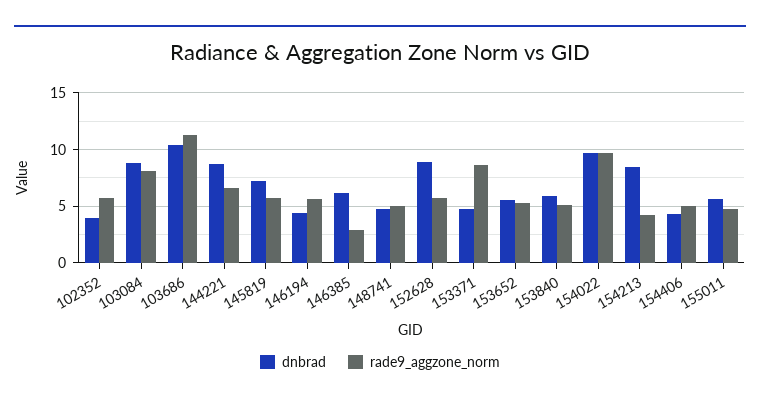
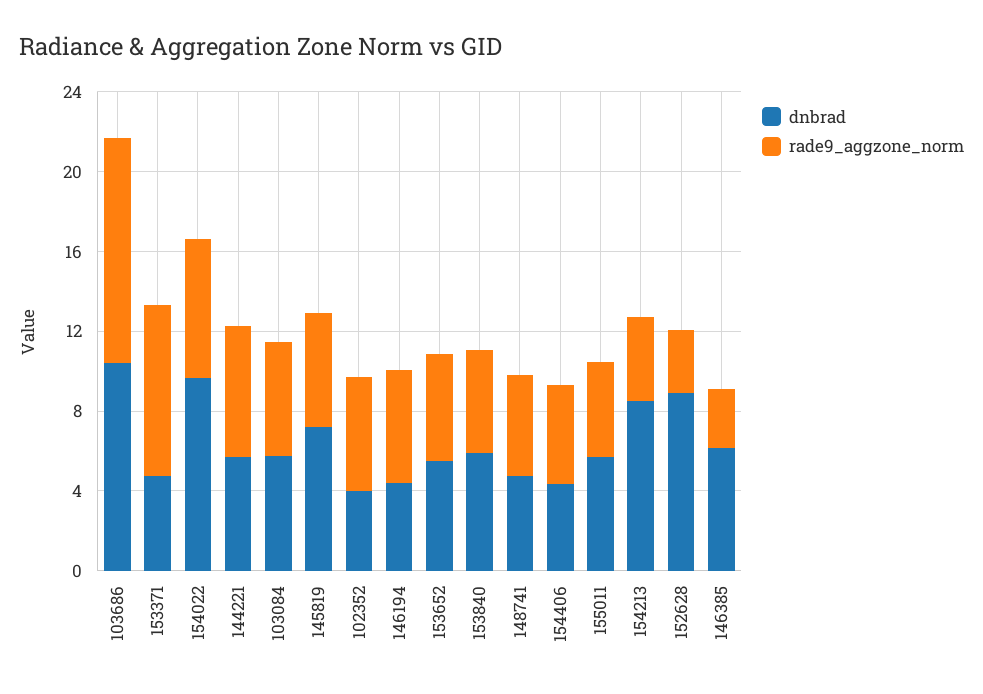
dnbrad, 103084: 9 -> 6
rade9_aggzone_norm, 103084: 8 -> 6
dnbrad, 144221: 9 -> 6
rade9_aggzone_norm, 152628: 6 -> 3
rade9_aggzone_norm, 154022: 10 -> 7

